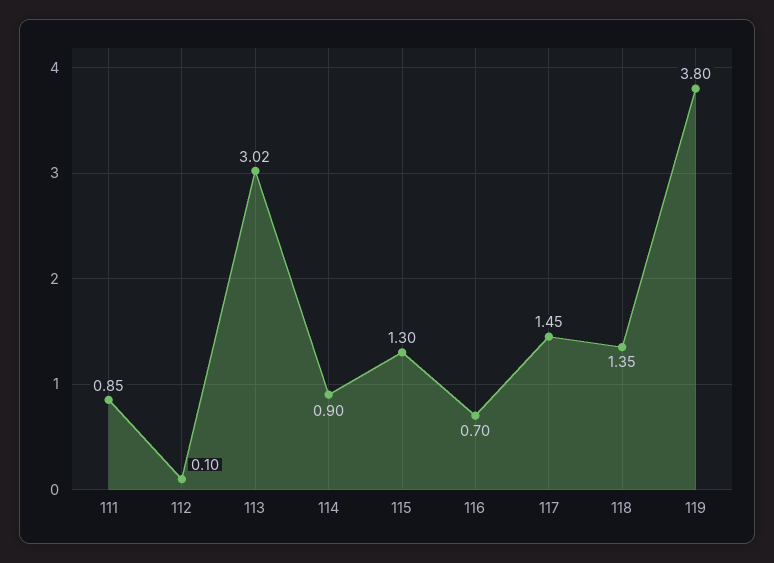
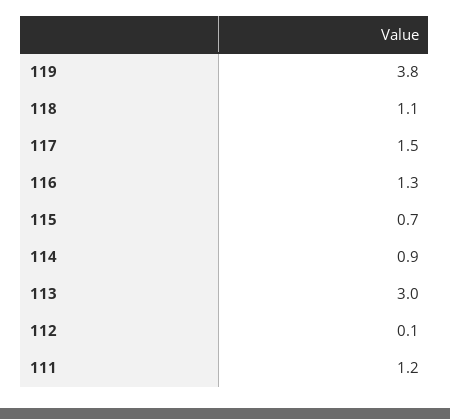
111: 0.85 -> 1.2
115: 1.3 -> 0.7
116: 0.7 -> 1.3
118: 1.35 -> 1.1

